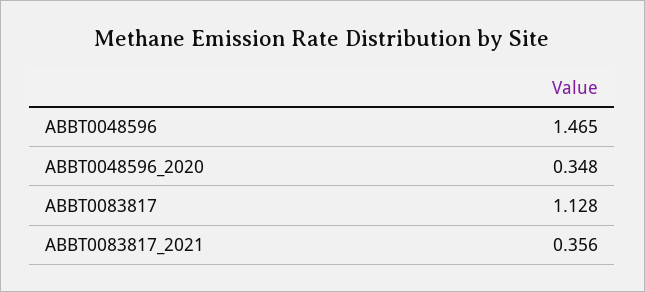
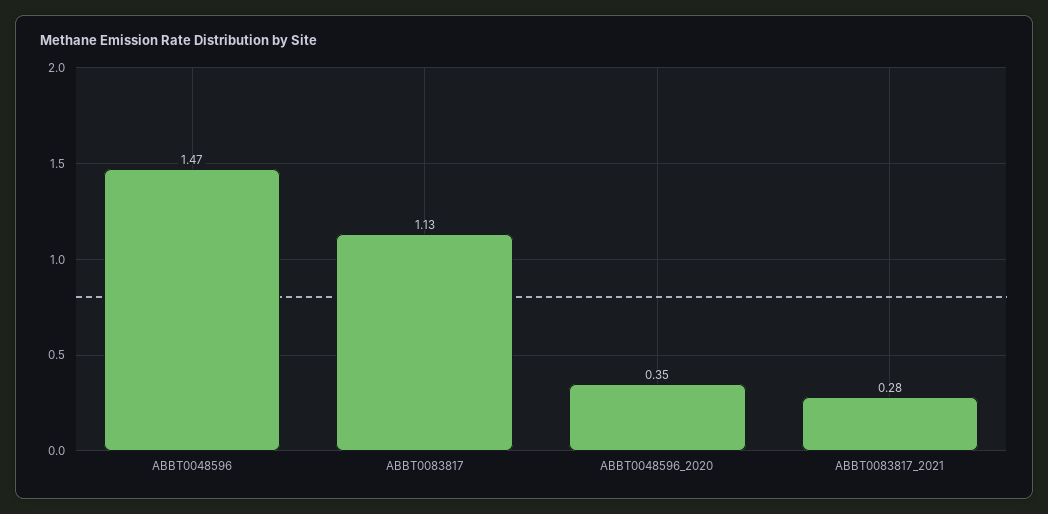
ABBT0083817_2021: 0.356 -> 0.28

